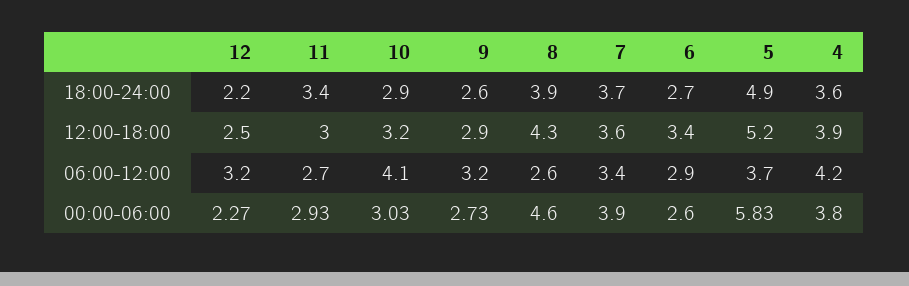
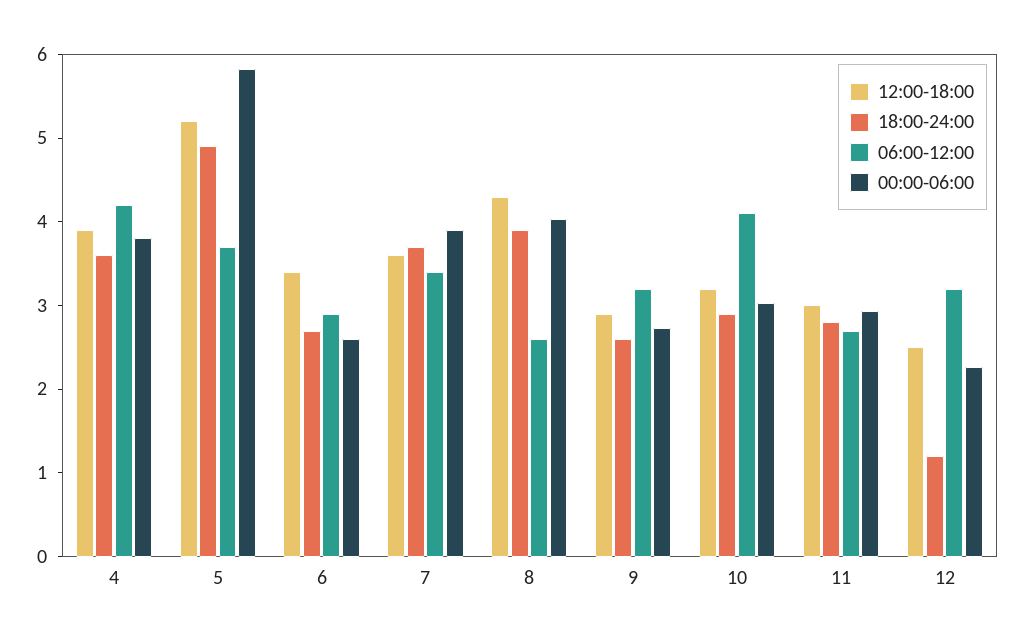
18:00-24:00, 12: 2.2 -> 1.2
18:00-24:00, 11: 3.4 -> 2.8
00:00-06:00, 8: 4.6 -> 4

